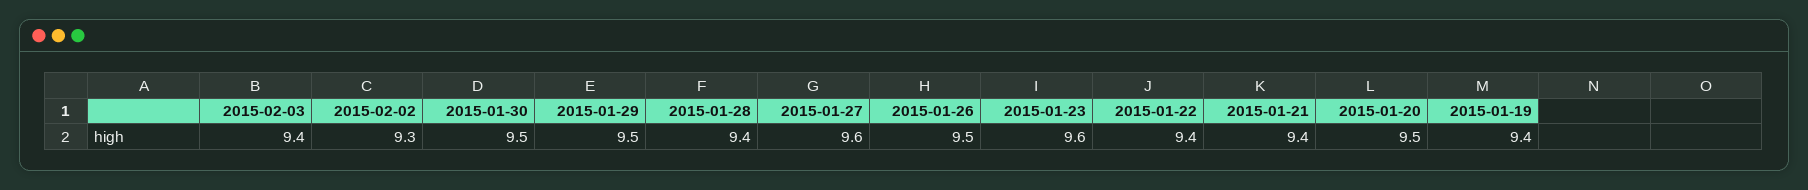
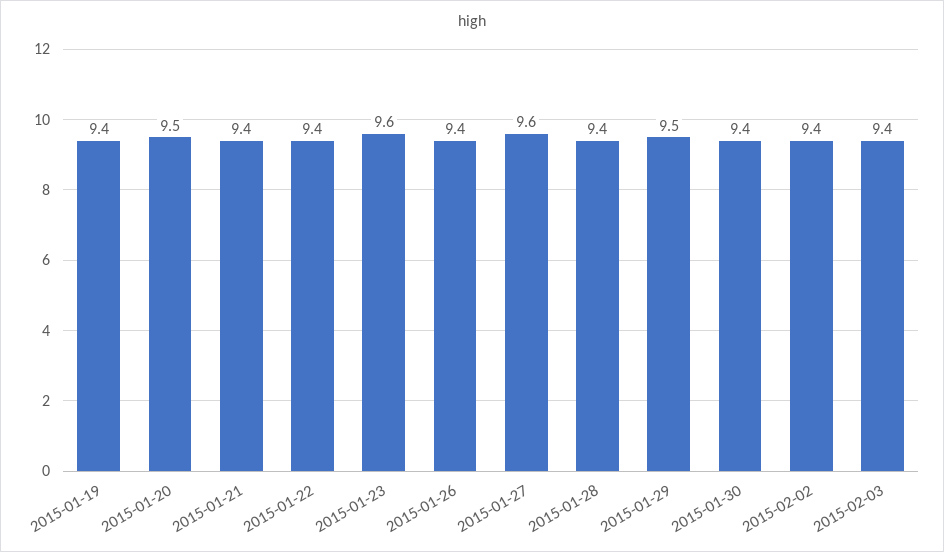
2015-02-02: 9.3 -> 9.4
2015-01-30: 9.5 -> 9.4
2015-01-26: 9.5 -> 9.4

